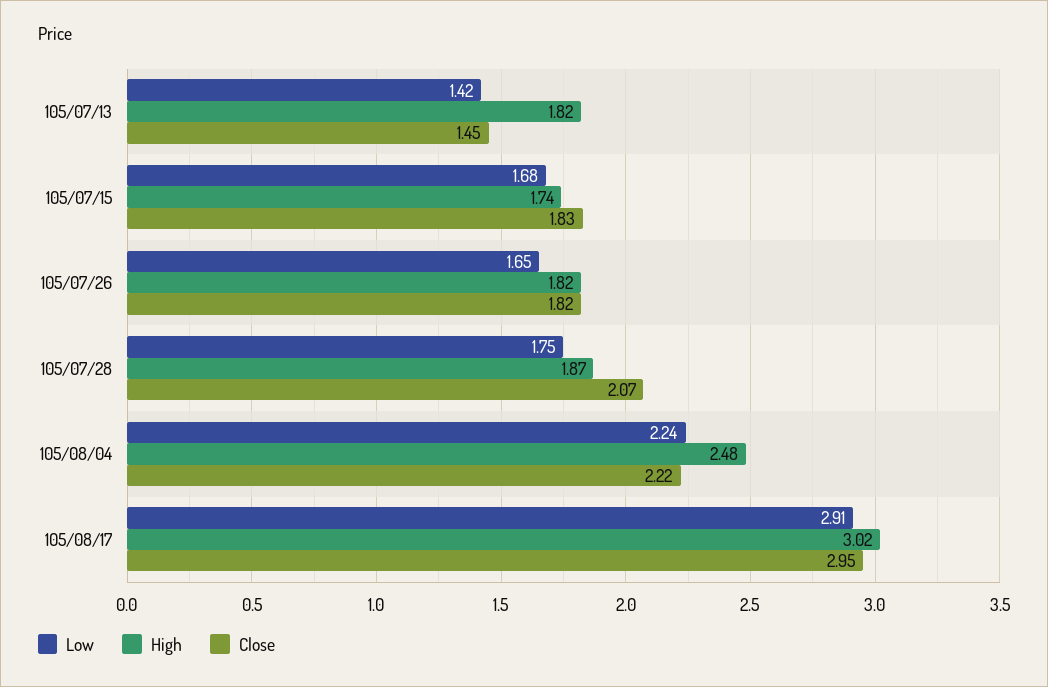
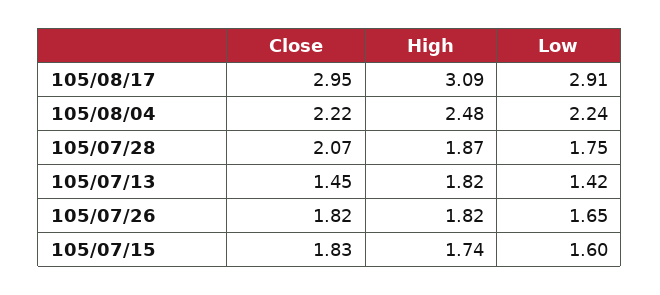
Low, 105/07/15: 1.68 -> 1.6
High, 105/08/17: 3.02 -> 3.09

